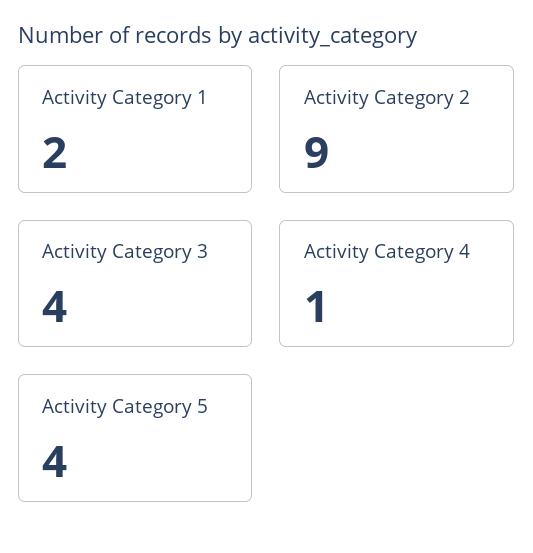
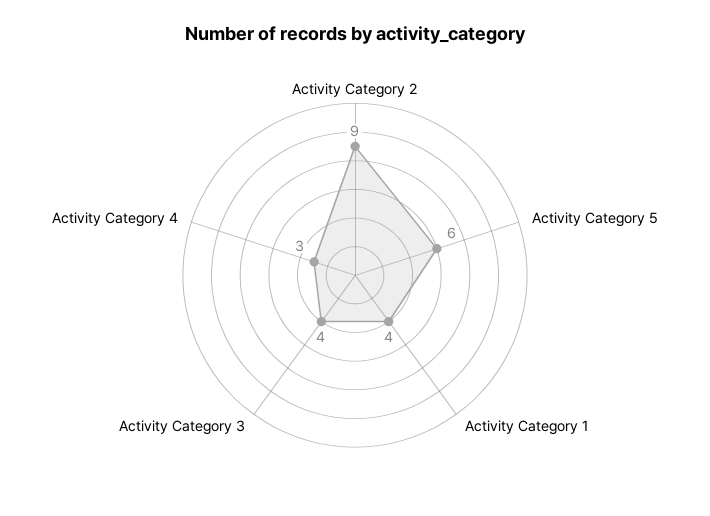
Activity Category 1: 2 -> 4
Activity Category 4: 1 -> 3
Activity Category 5: 4 -> 6

